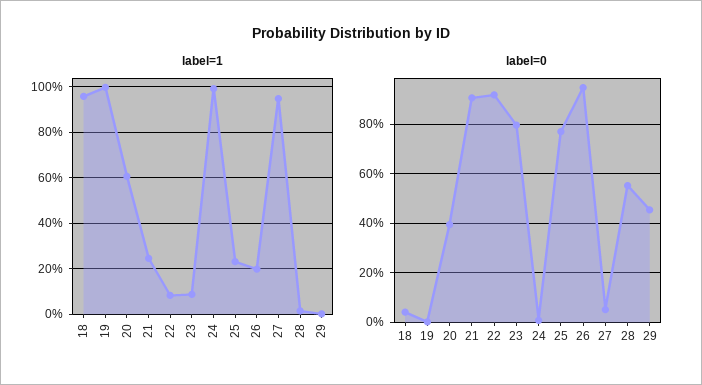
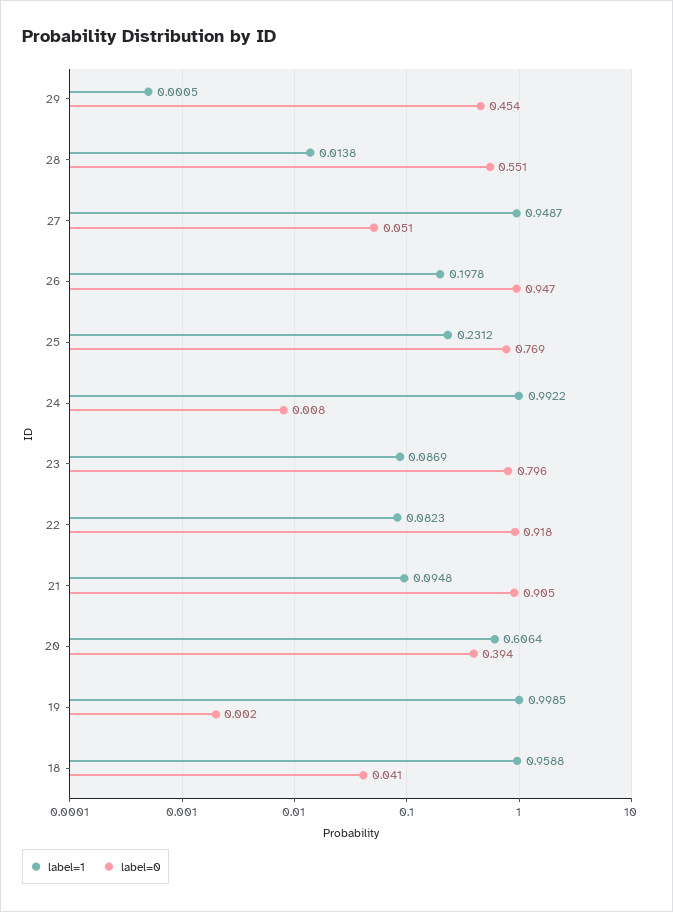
label=1, 21: 0.25 -> 0.0948

